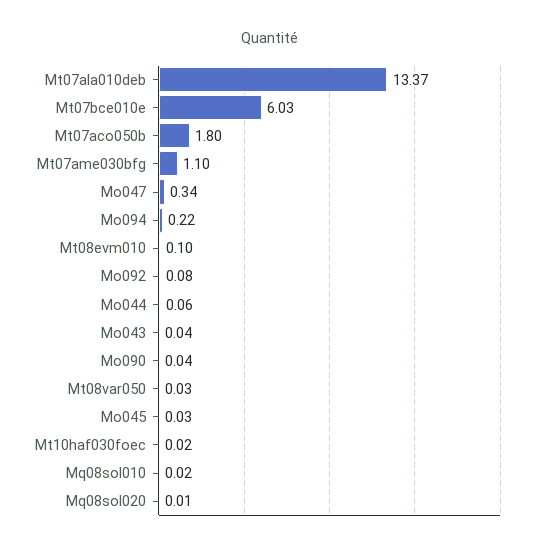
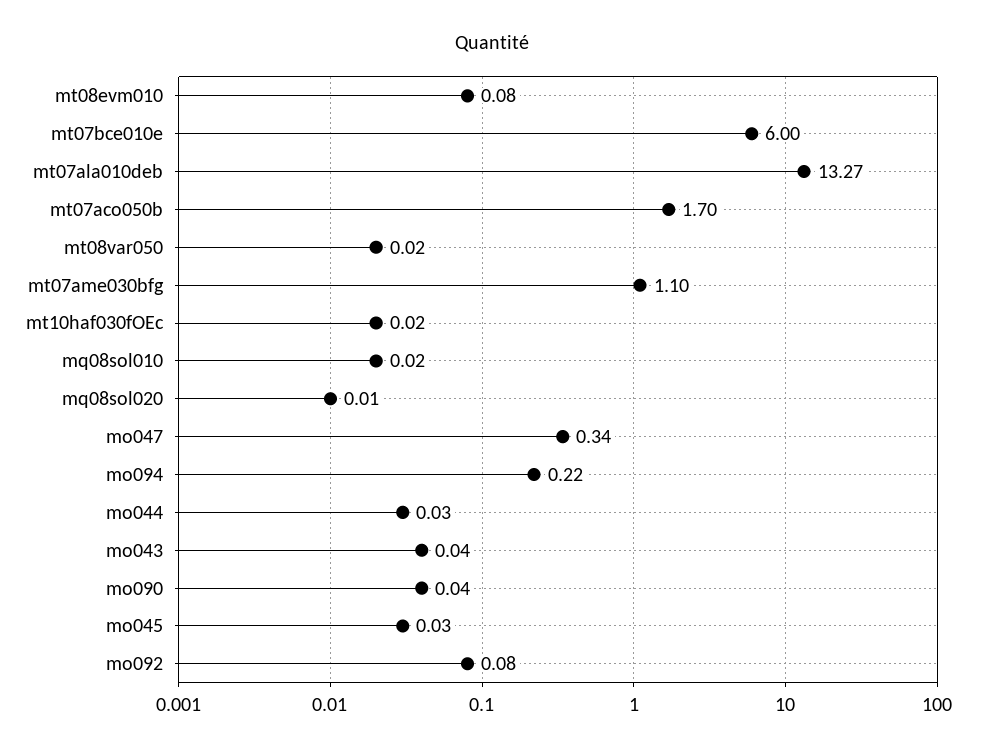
Mt07ala010deb: 13.37 -> 13.27
Mt07bce010e: 6.03 -> 6
Mt07aco050b: 1.8 -> 1.7
Mt08evm010: 0.1 -> 0.08
Mo044: 0.06 -> 0.03
Mt08var050: 0.03 -> 0.02

